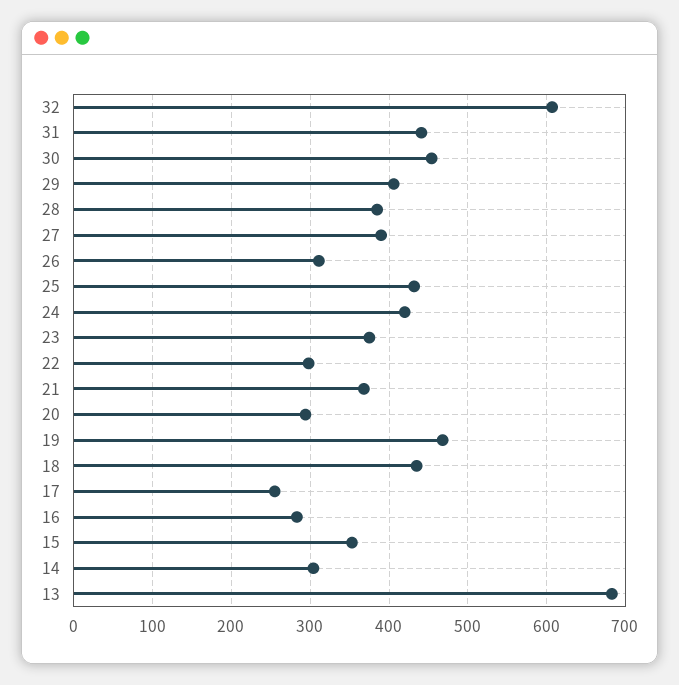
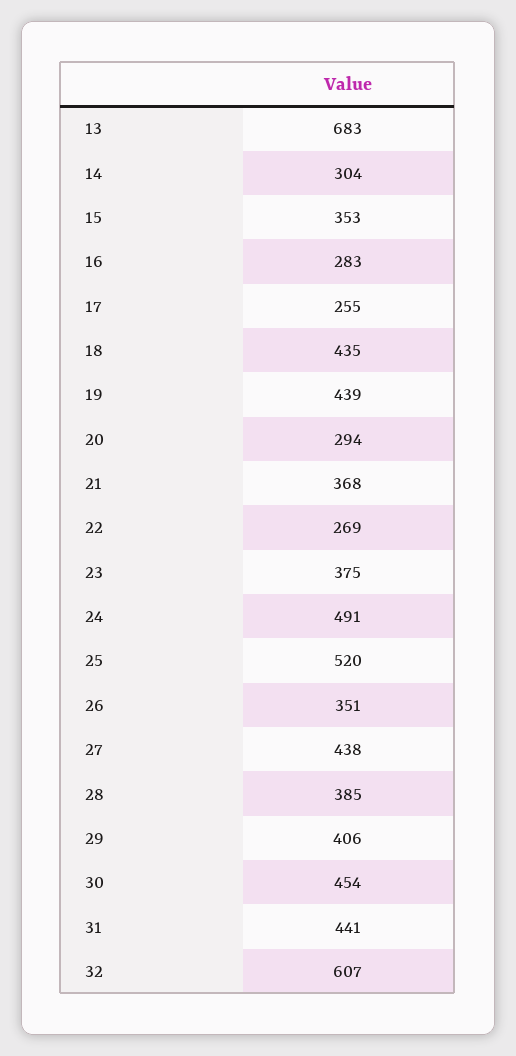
27: 390 -> 438
26: 310 -> 351
25: 430 -> 520
24: 420 -> 491
22: 300 -> 269
19: 470 -> 439

